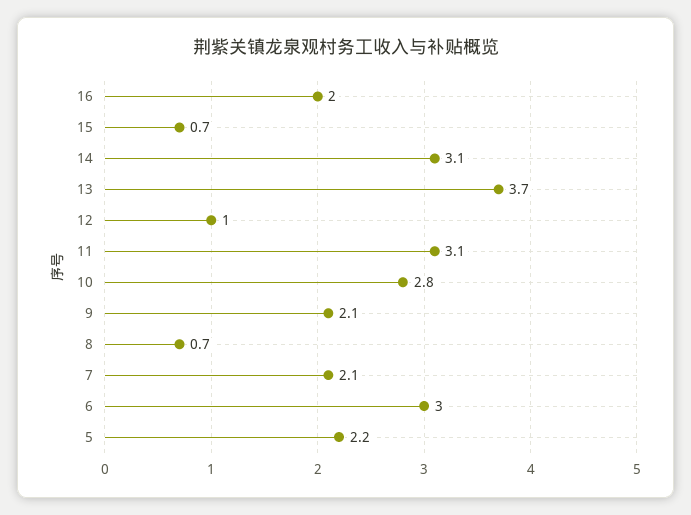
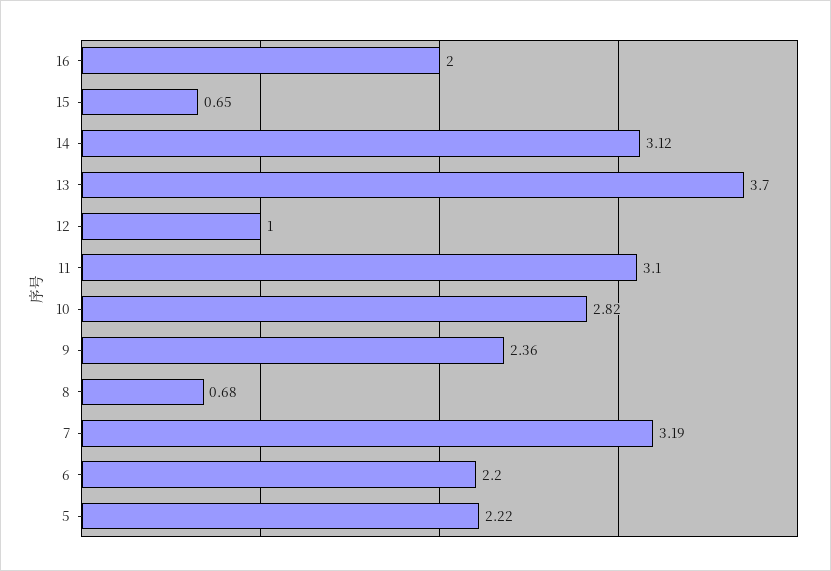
9: 2.1 -> 2.36
7: 2.1 -> 3.19
6: 3 -> 2.2

